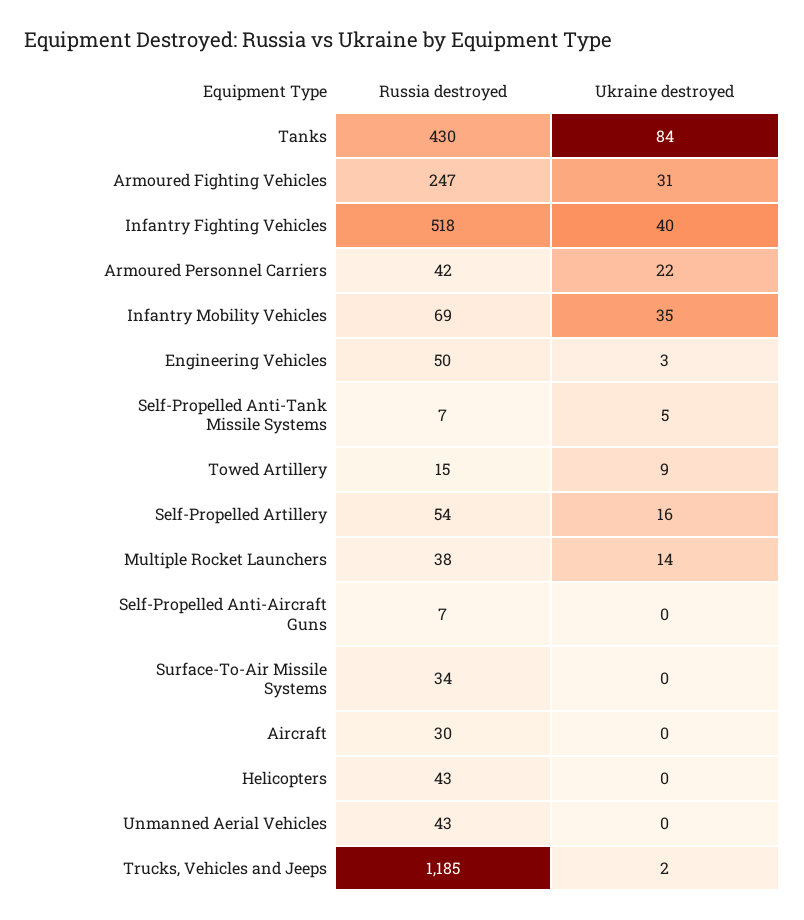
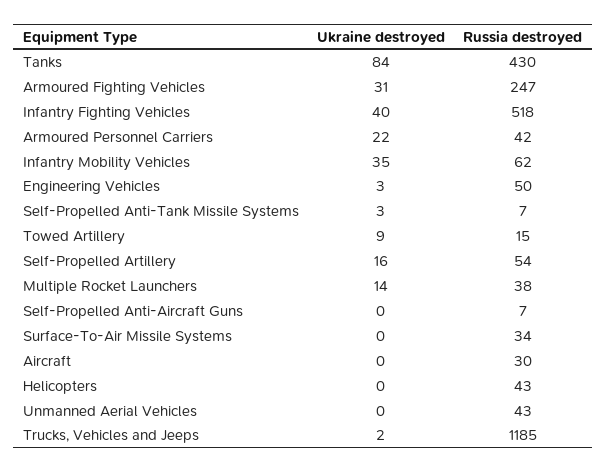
Russia destroyed, Infantry Mobility Vehicles: 69 -> 62
Ukraine destroyed, Self-Propelled Anti-Tank Missile Systems: 5 -> 3

